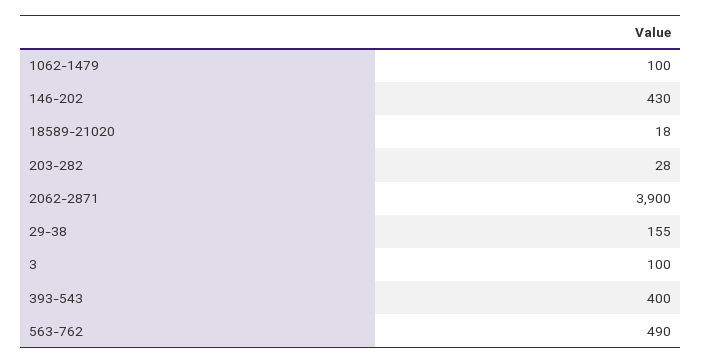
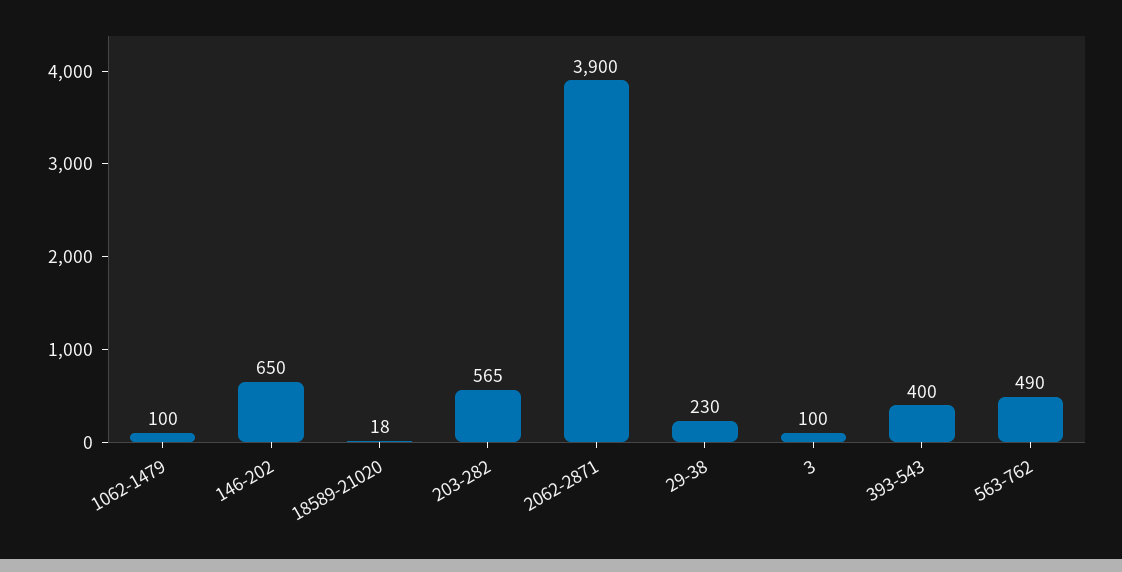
146-202: 430 -> 650
203-282: 28 -> 565
29-38: 155 -> 230

